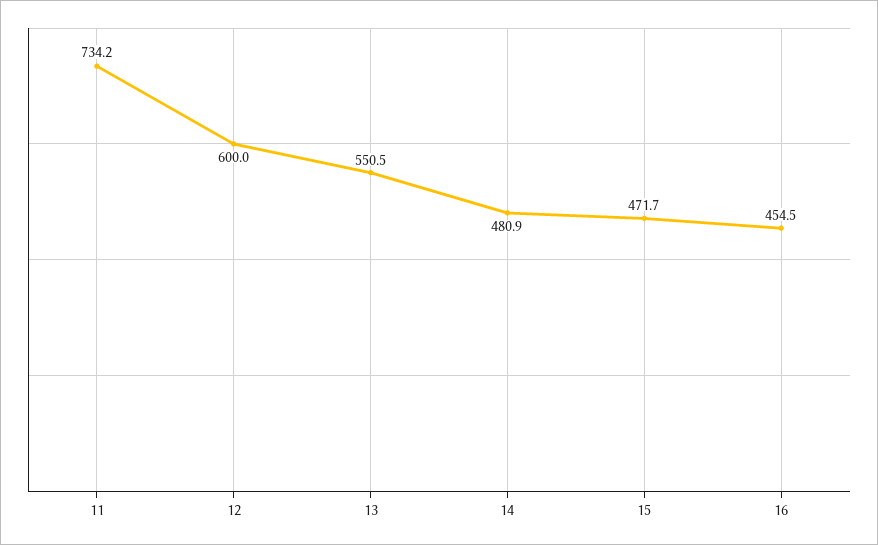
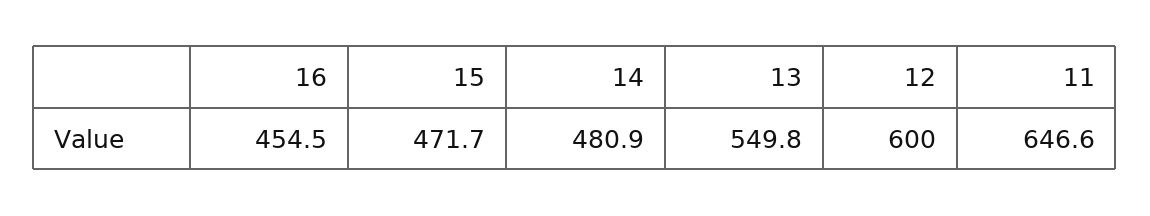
11: 734.2 -> 646.6
13: 550.5 -> 549.8

